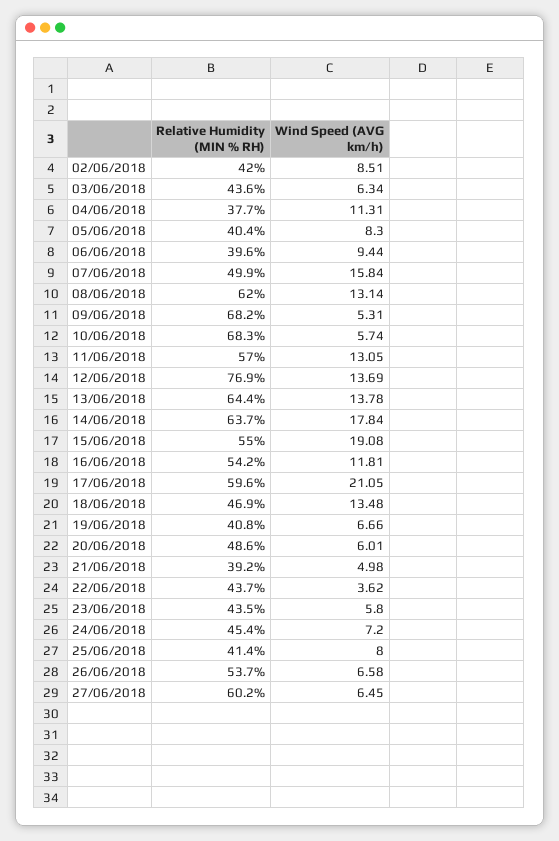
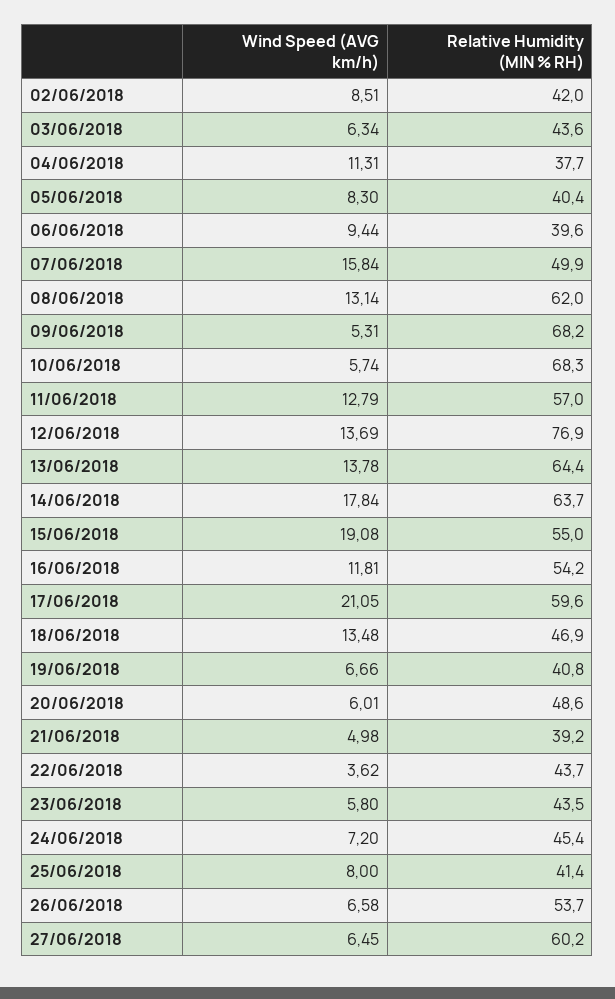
Wind Speed (AVG km/h), 11/06/2018: 13.05 -> 12.79

